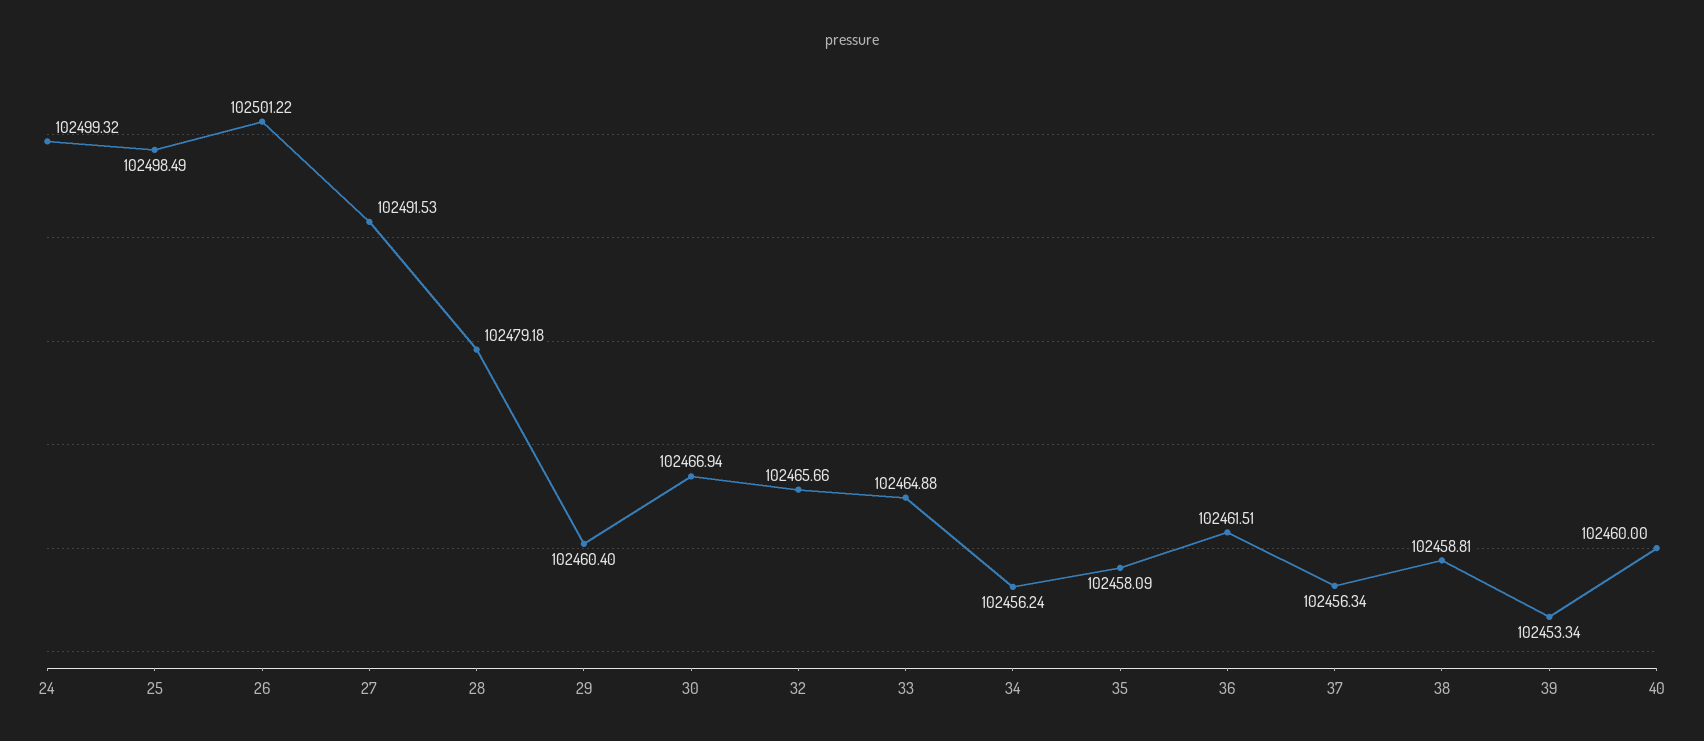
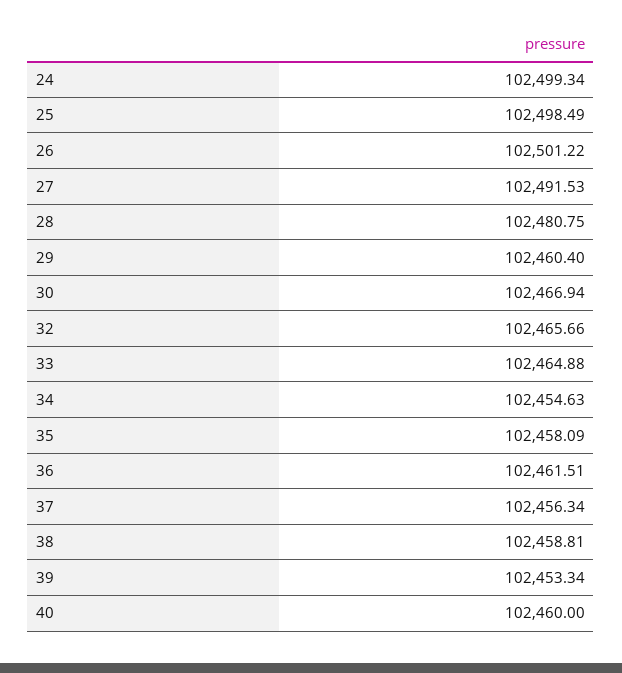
24: 102499.32 -> 102499.34
28: 102479.18 -> 102480.75
34: 102456.24 -> 102454.63

